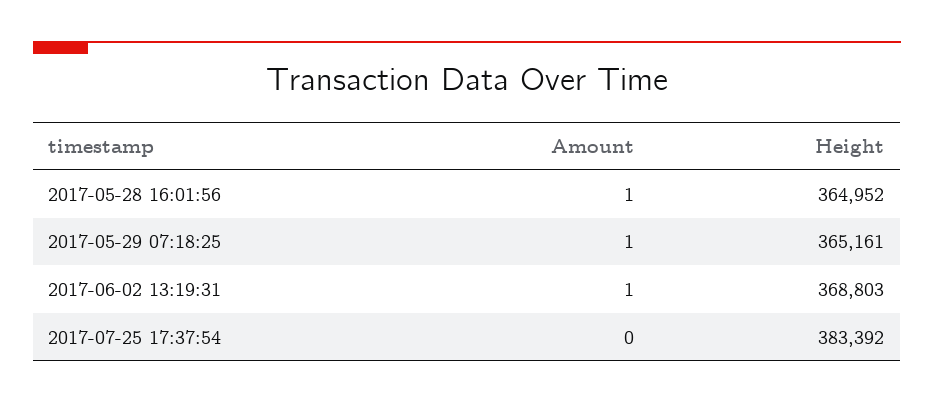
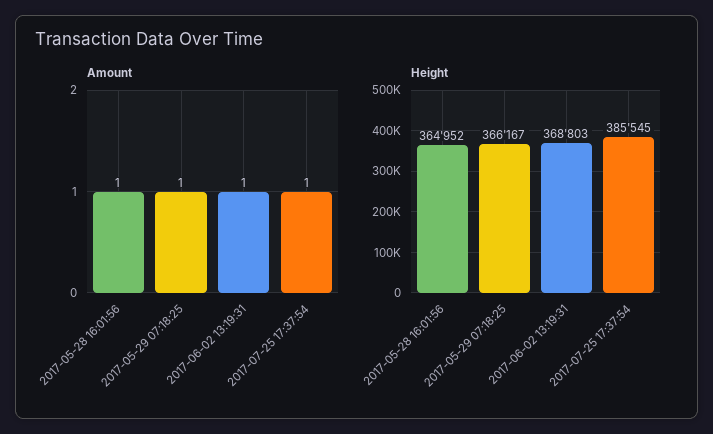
Height, 2017-05-29 07:18:25: 365161 -> 366167
Amount, 2017-07-25 17:37:54: 0 -> 1
Height, 2017-07-25 17:37:54: 383392 -> 385545

